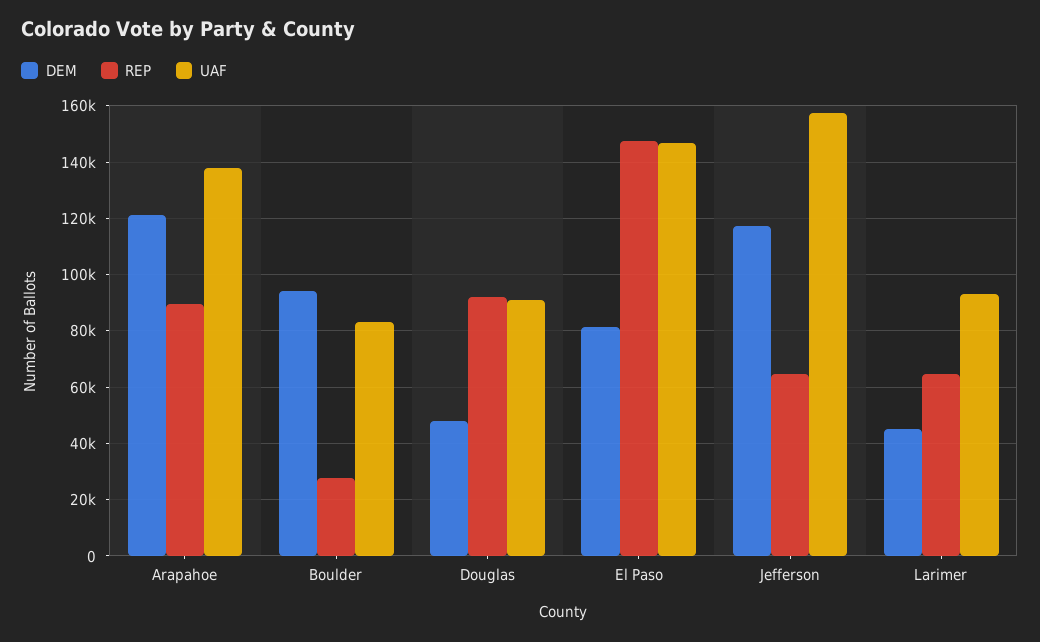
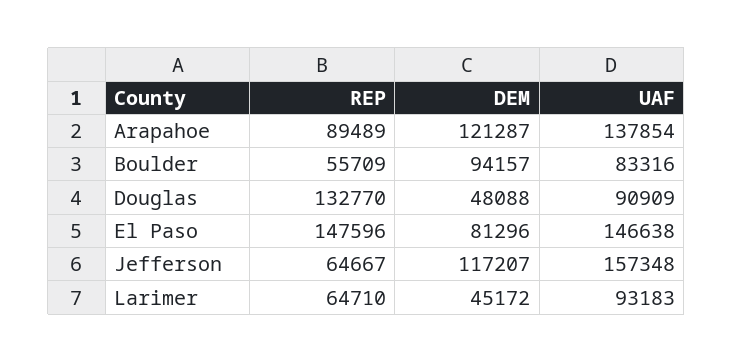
REP, Boulder: 27500 -> 55709
REP, Douglas: 92500 -> 132770

